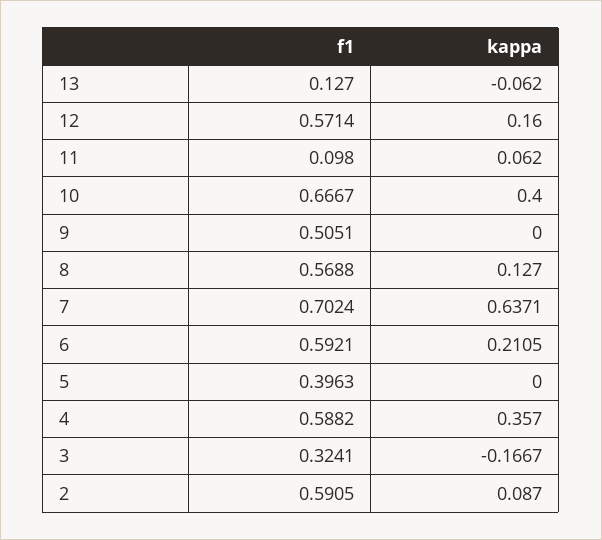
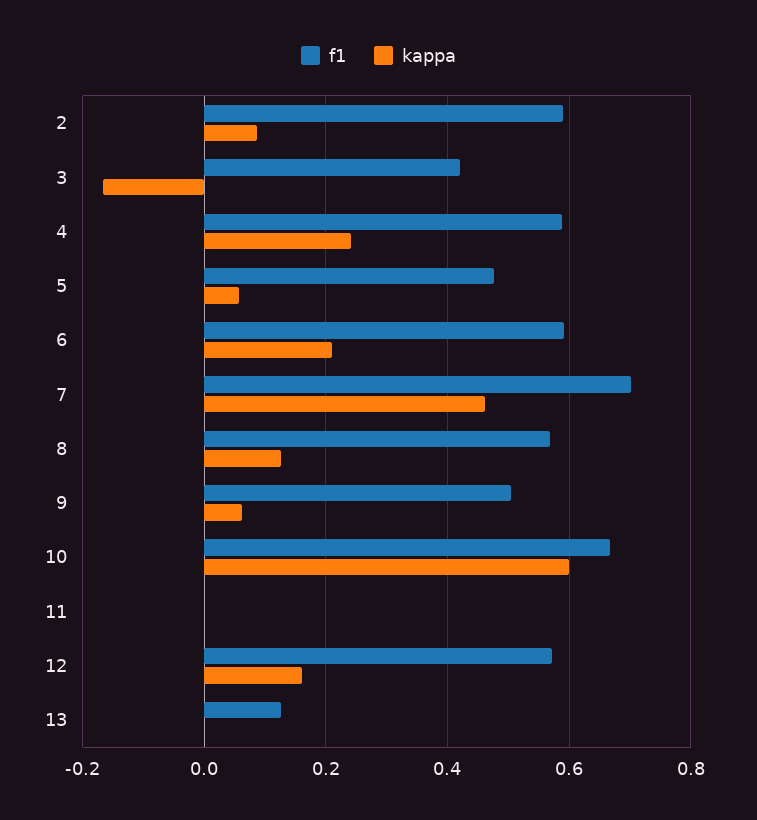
kappa, 13: -0.062 -> 0
f1, 11: 0.098 -> 0
kappa, 11: 0.062 -> 0
kappa, 10: 0.4 -> 0.6
kappa, 9: 0 -> 0.06
kappa, 7: 0.6371 -> 0.46
f1, 5: 0.3963 -> 0.48
kappa, 5: 0 -> 0.06
kappa, 4: 0.357 -> 0.24
f1, 3: 0.3241 -> 0.42

